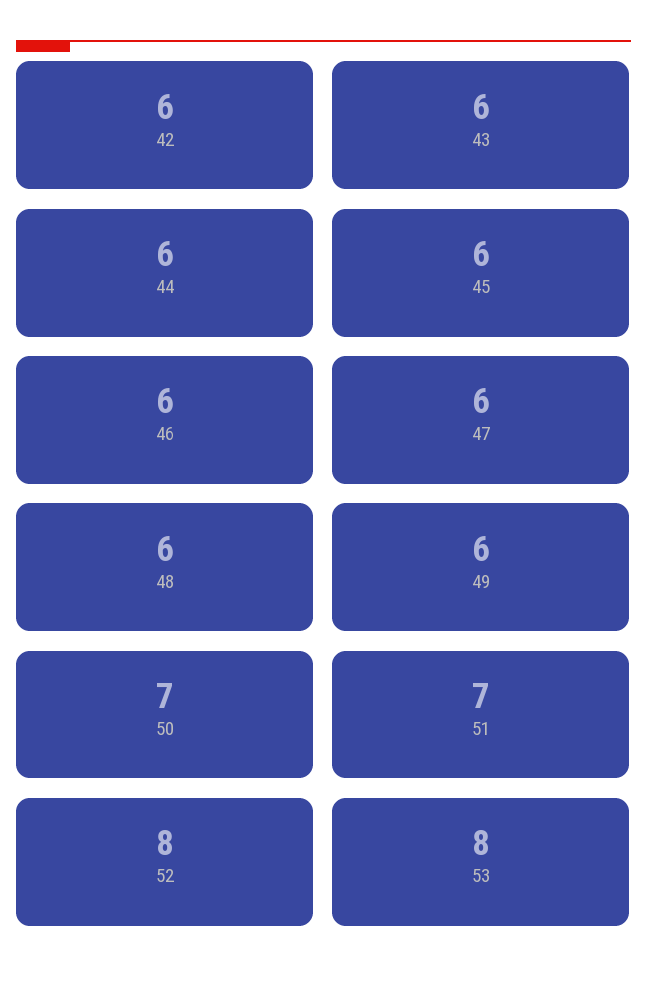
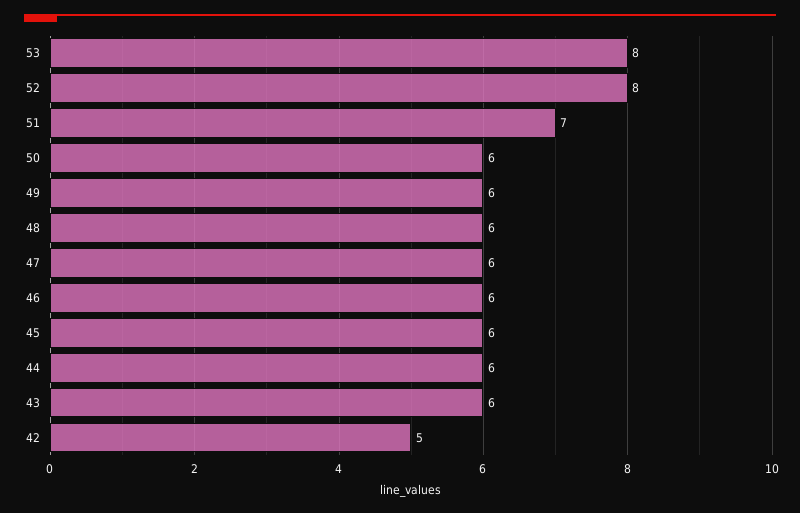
42: 6 -> 5
50: 7 -> 6

